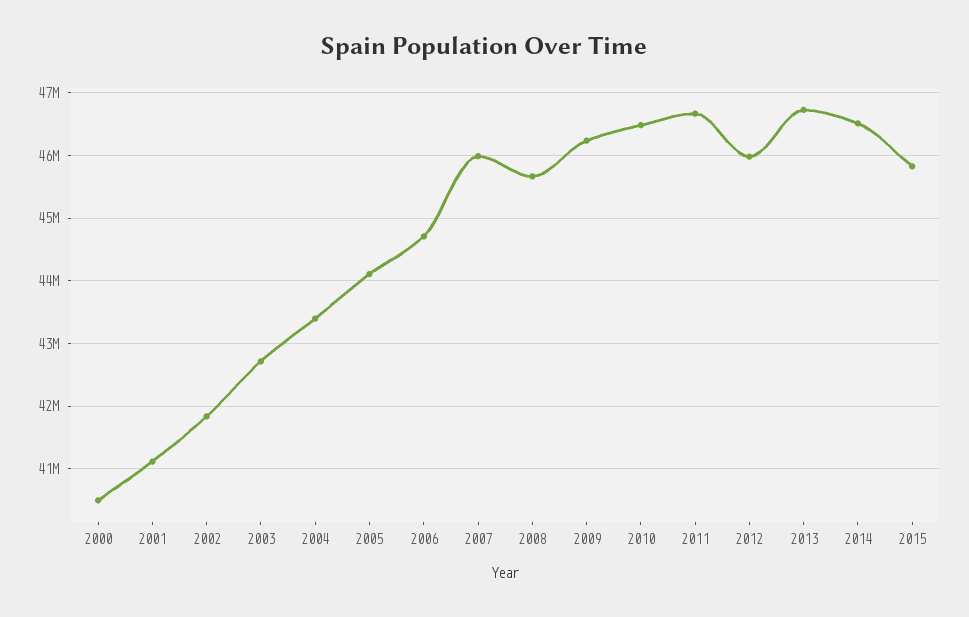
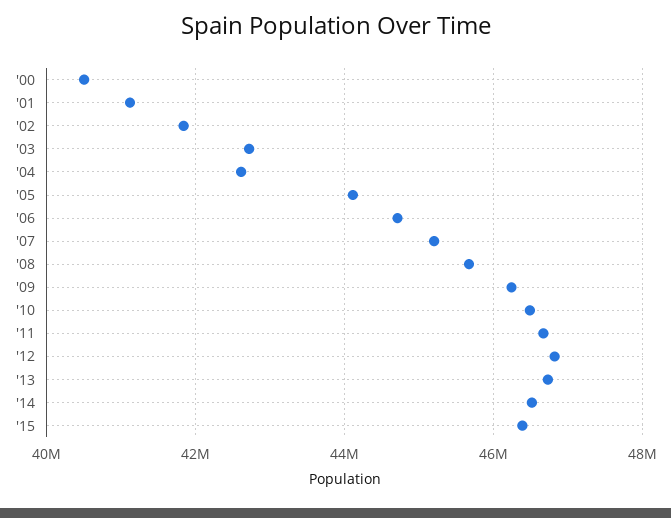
2004: 43400000 -> 42600000
2007: 46000000 -> 45200000
2012: 46000000 -> 46800000
2015: 45800000 -> 46400000

